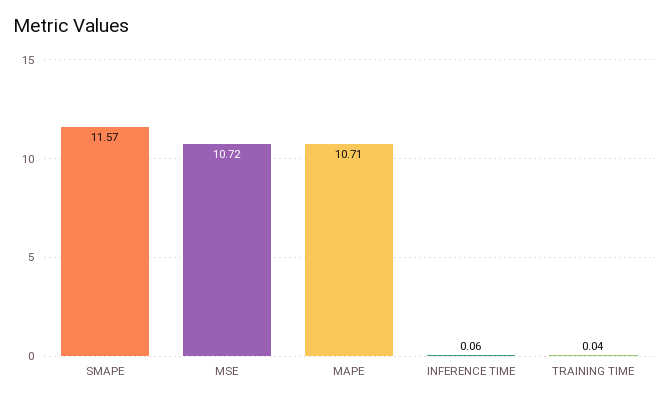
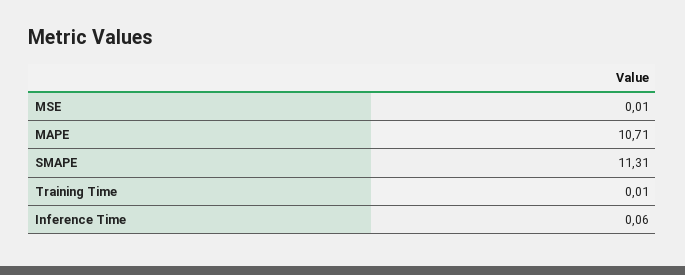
SMAPE: 11.57 -> 11.31
MSE: 10.72 -> 0.01
TRAINING TIME: 0.04 -> 0.01

